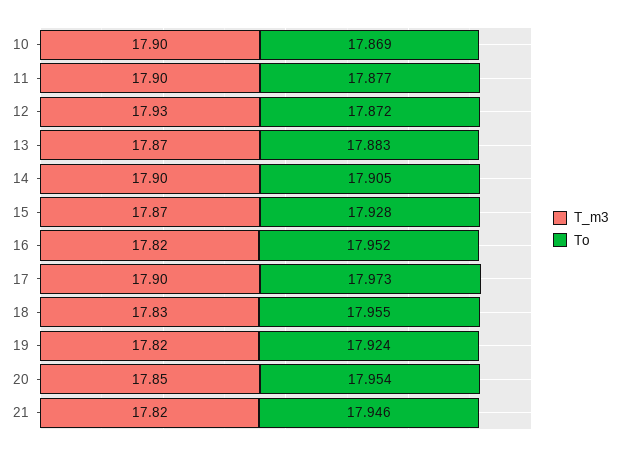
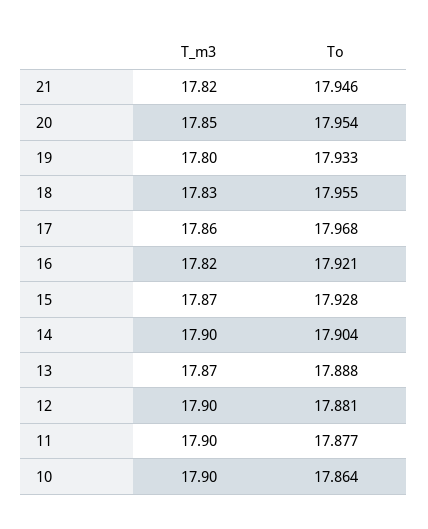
To, 10: 17.869 -> 17.864
T_m3, 12: 17.93 -> 17.9
To, 12: 17.872 -> 17.881
To, 13: 17.883 -> 17.888
To, 14: 17.905 -> 17.904
To, 16: 17.952 -> 17.921
T_m3, 17: 17.9 -> 17.86
To, 17: 17.973 -> 17.968
T_m3, 19: 17.82 -> 17.8
To, 19: 17.924 -> 17.933

